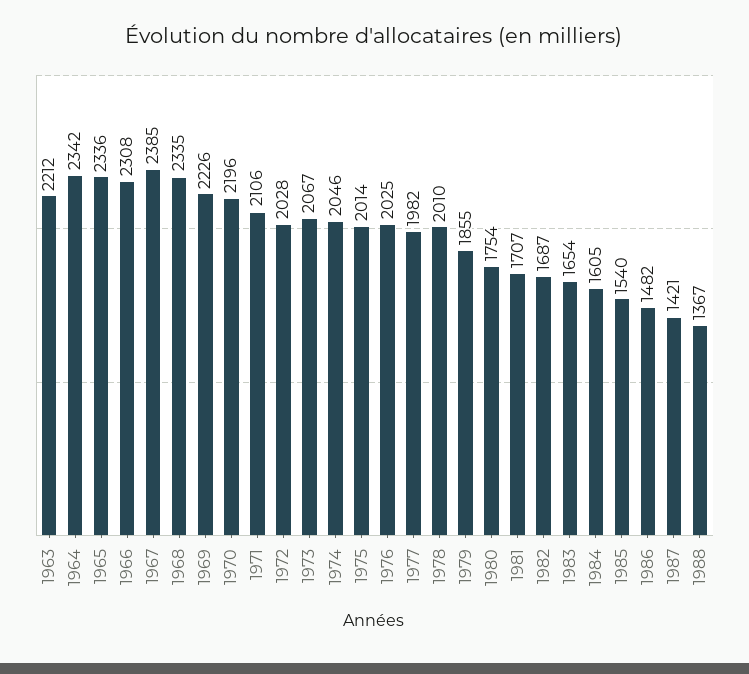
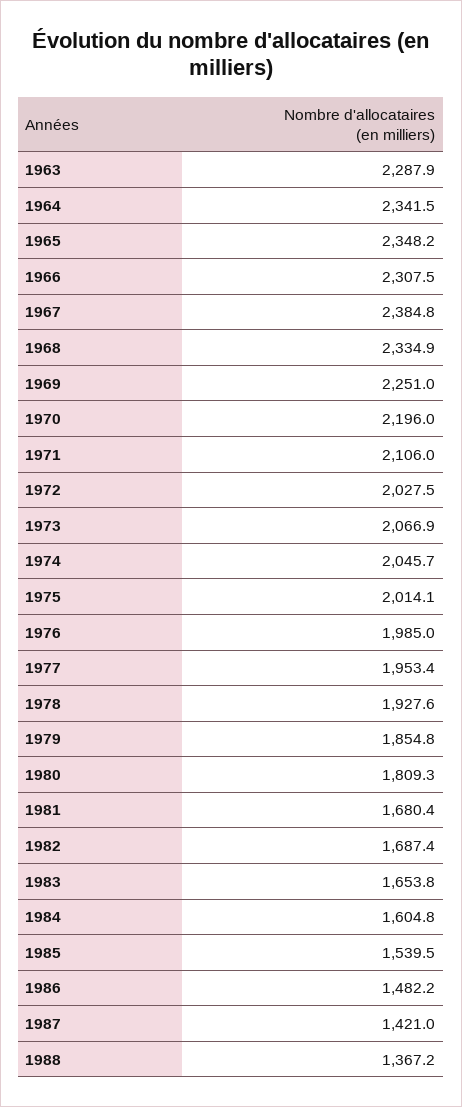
1963: 2212 -> 2287.9
1965: 2336 -> 2348.2
1969: 2226 -> 2251
1976: 2025 -> 1985
1977: 1982 -> 1953.4
1978: 2010 -> 1927.6
1980: 1754 -> 1809.3
1981: 1707 -> 1680.4

